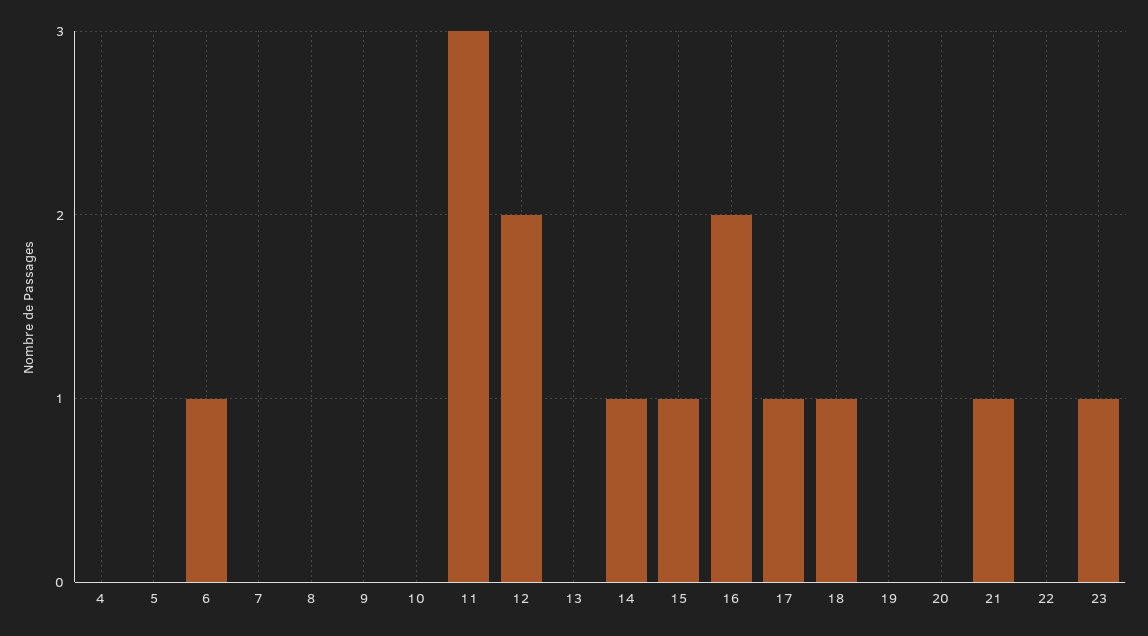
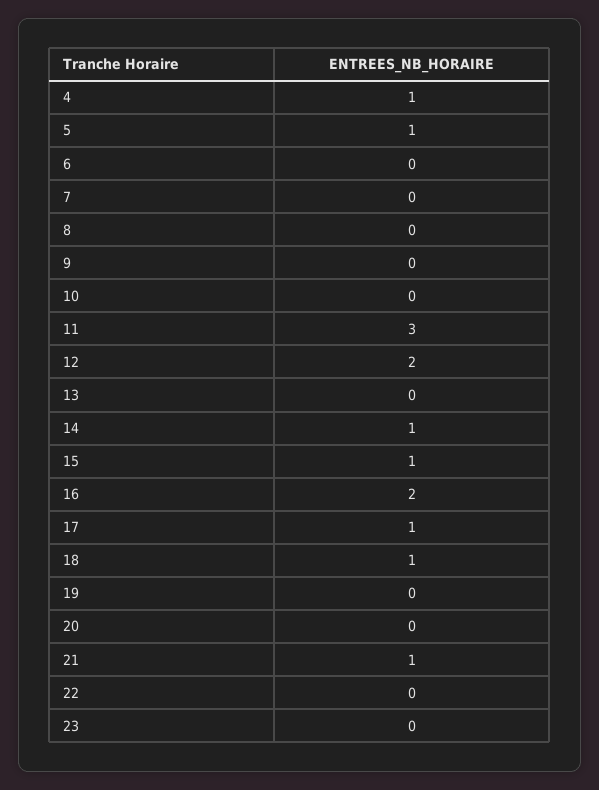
4: 0 -> 1
5: 0 -> 1
6: 1 -> 0
23: 1 -> 0

